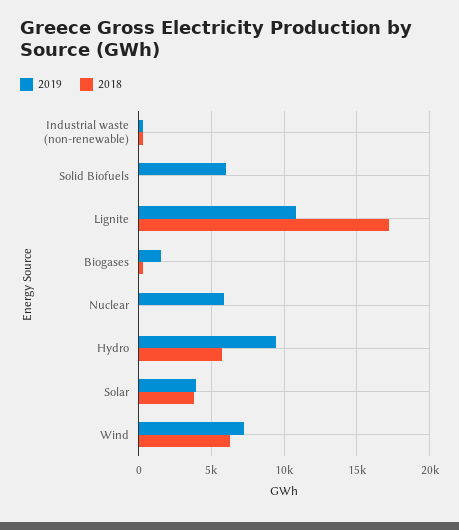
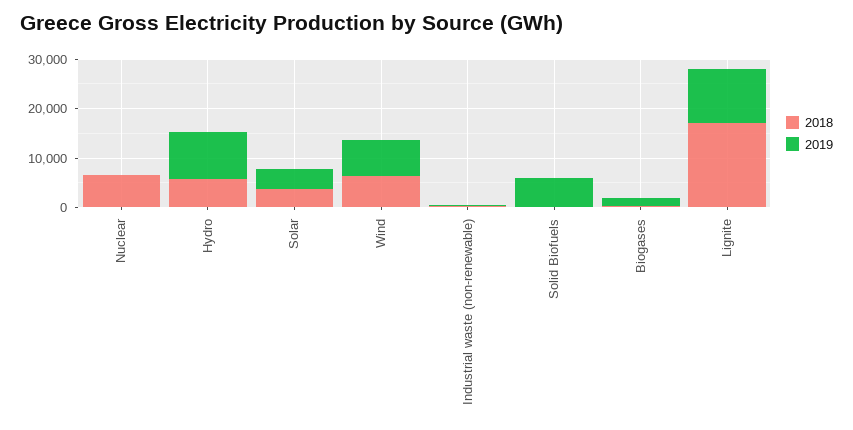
2019, Nuclear: 6000 -> 0
2018, Nuclear: 0 -> 6000

